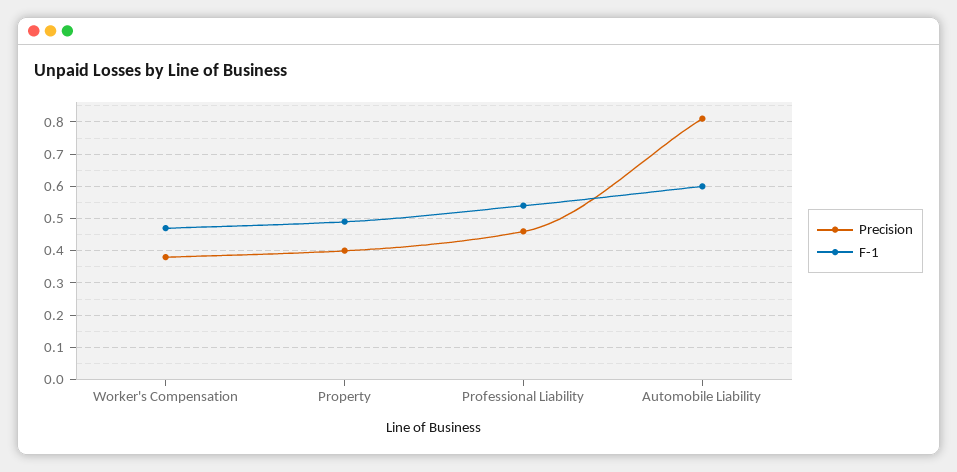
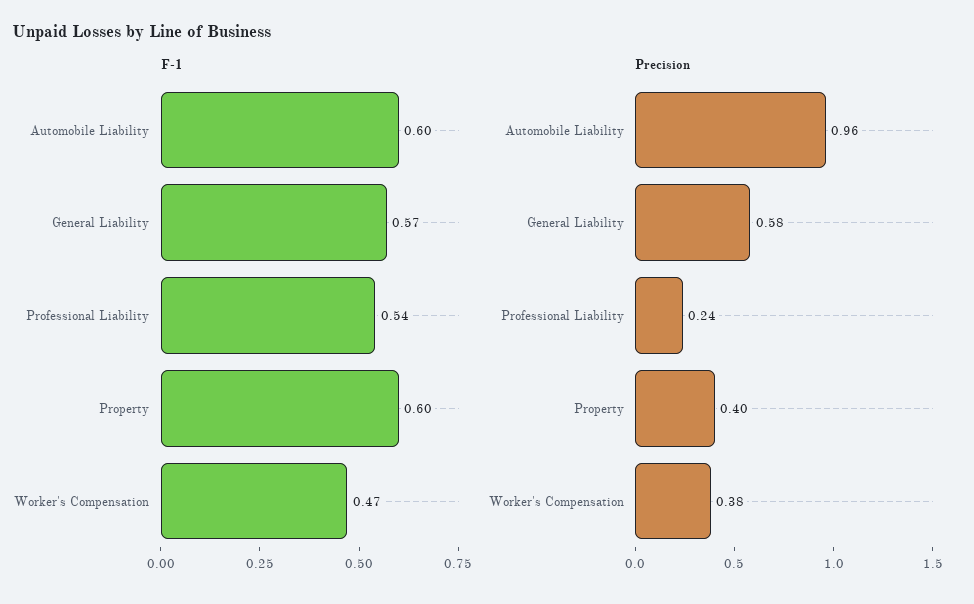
F-1, Property: 0.5 -> 0.6
Precision, Professional Liability: 0.45 -> 0.24
Precision, Automobile Liability: 0.8 -> 0.96
F-1, General Liability: none -> 0.57
Precision, General Liability: none -> 0.58

